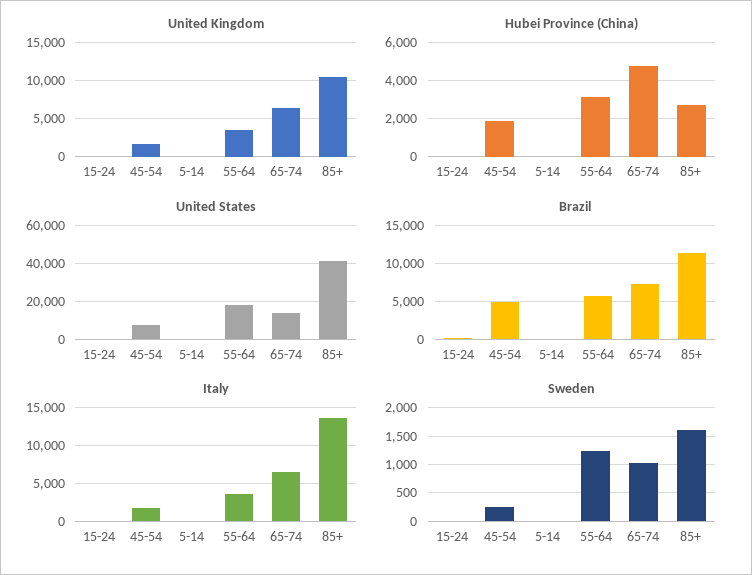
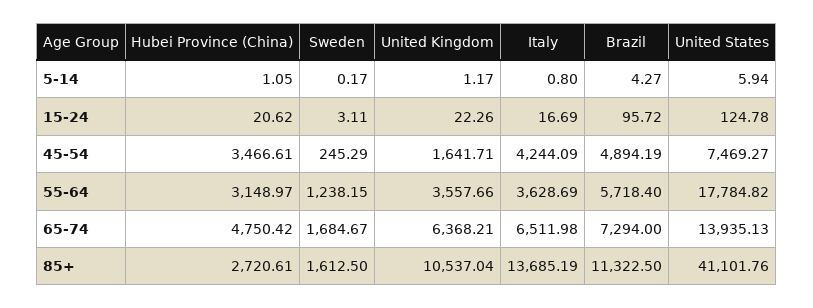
Hubei Province (China), 45-54: 2000 -> 3466.61
Italy, 45-54: 2000 -> 4244.09
Sweden, 65-74: 1000 -> 1684.67

